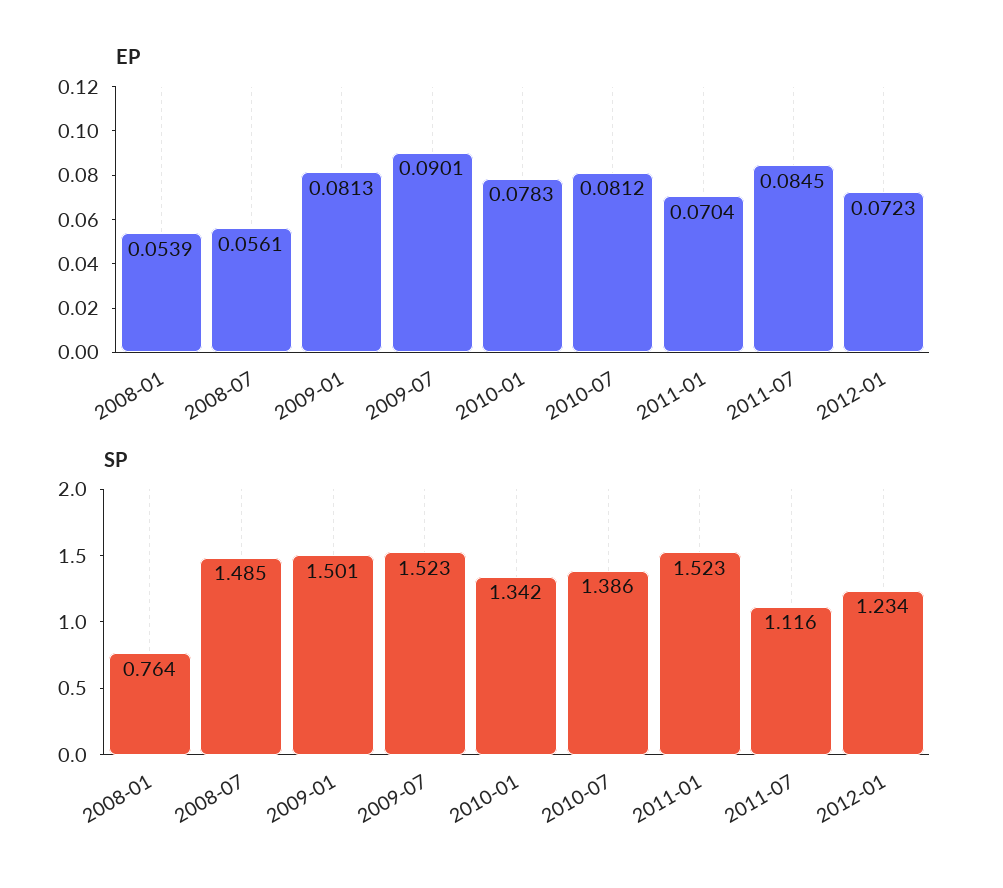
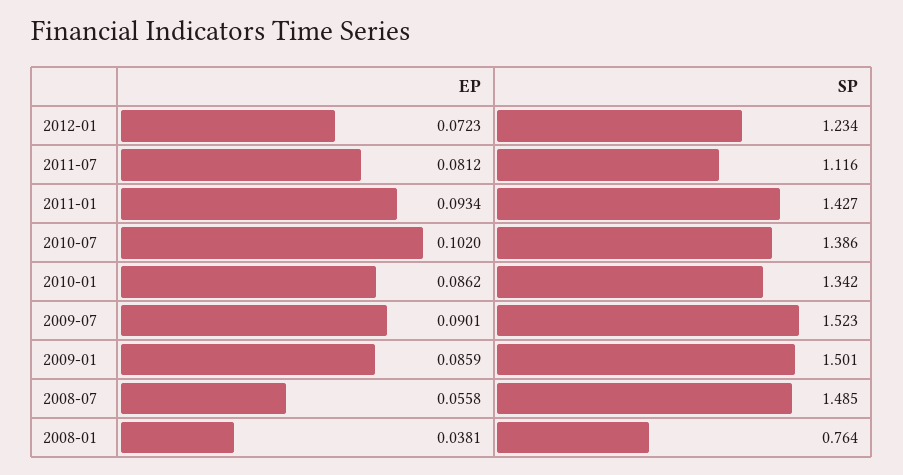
EP, 2008-01: 0.0539 -> 0.0381
EP, 2008-07: 0.0561 -> 0.0558
EP, 2009-01: 0.0813 -> 0.0859
EP, 2010-01: 0.0783 -> 0.0862
EP, 2010-07: 0.0812 -> 0.102
EP, 2011-01: 0.0704 -> 0.0934
EP, 2011-07: 0.0845 -> 0.0812
SP, 2011-01: 1.523 -> 1.427

